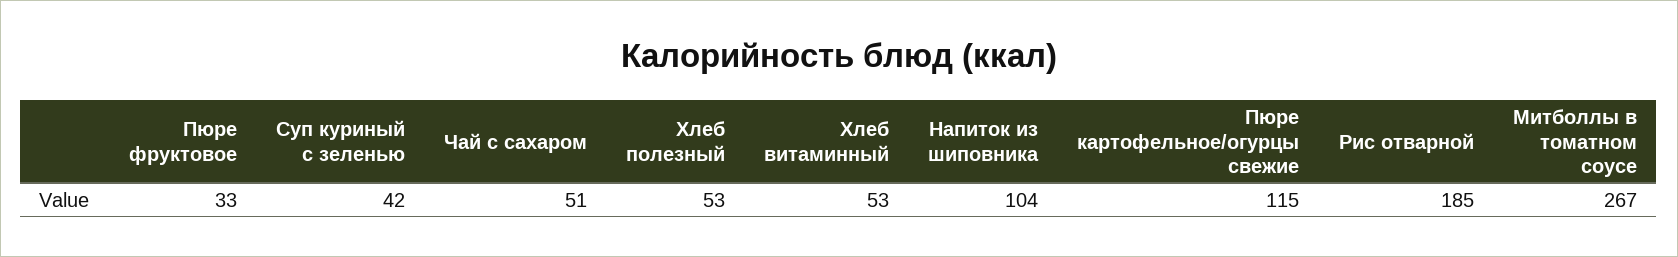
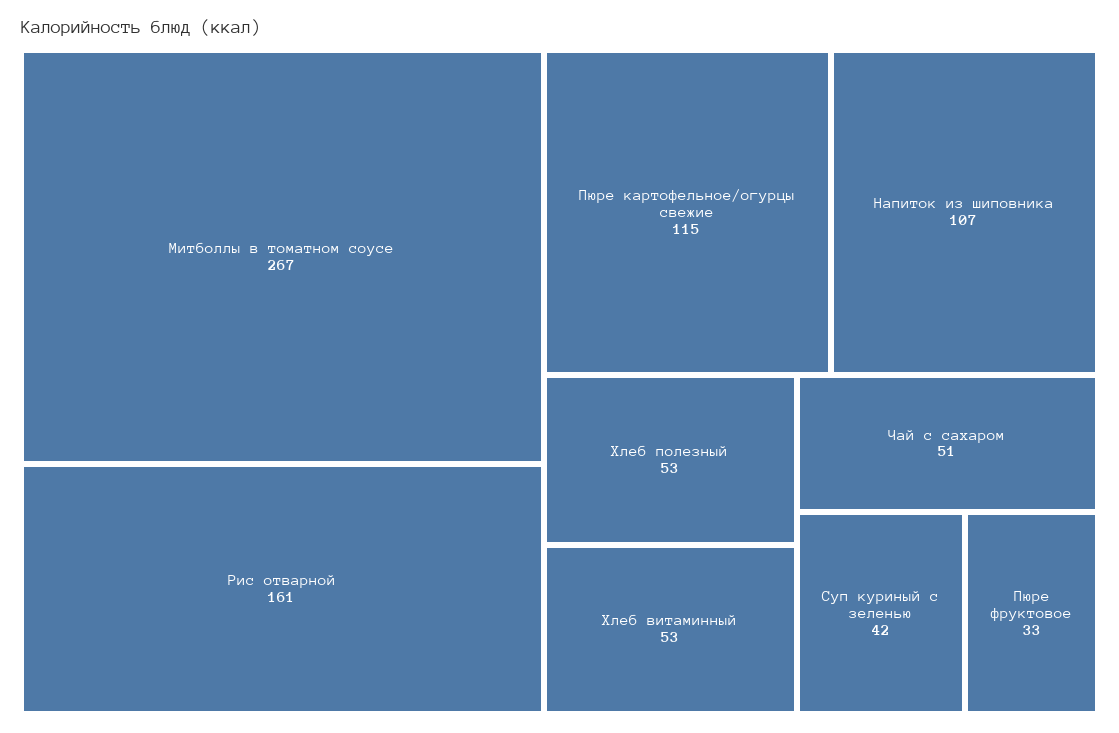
Напиток из шиповника: 104 -> 107
Рис отварной: 185 -> 161

